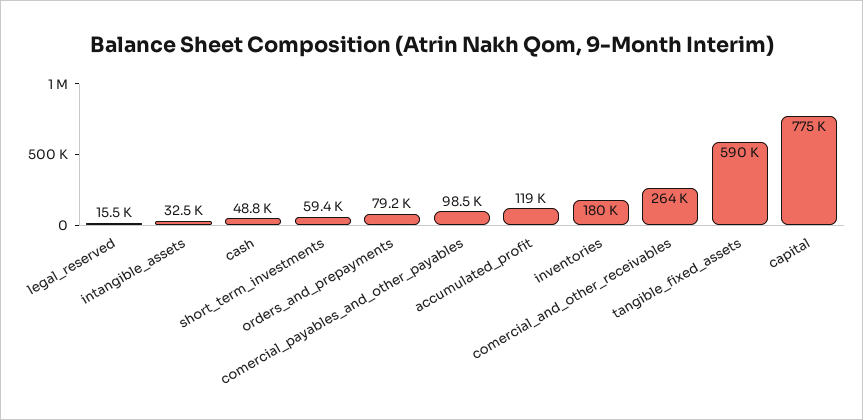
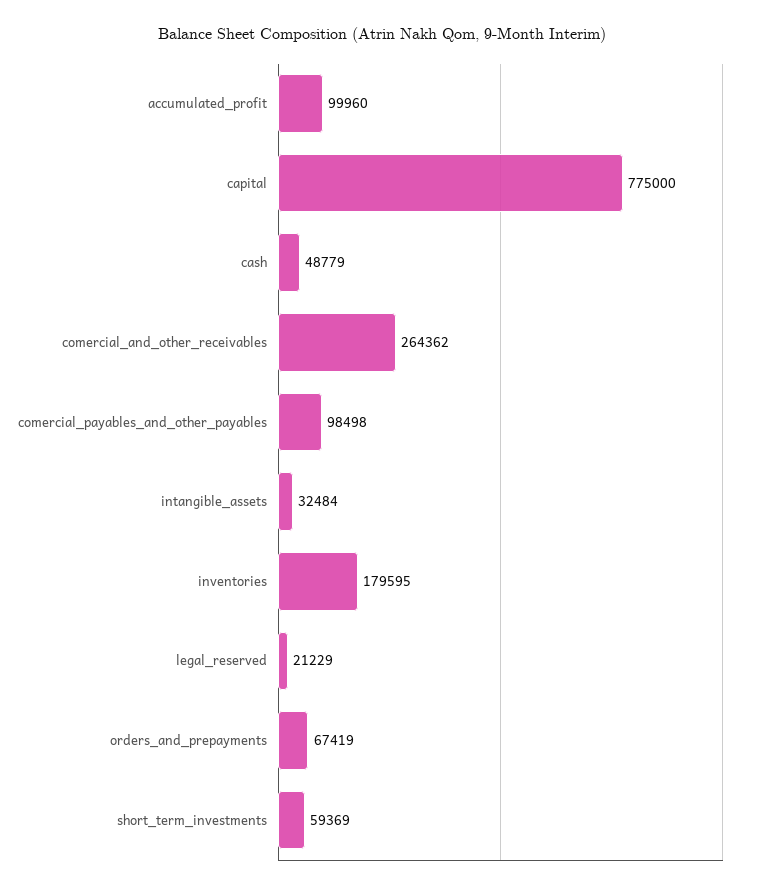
legal_reserved: 15500 -> 21229
orders_and_prepayments: 79200 -> 67419
accumulated_profit: 119000 -> 99960
tangible_fixed_assets: 590000 -> none

